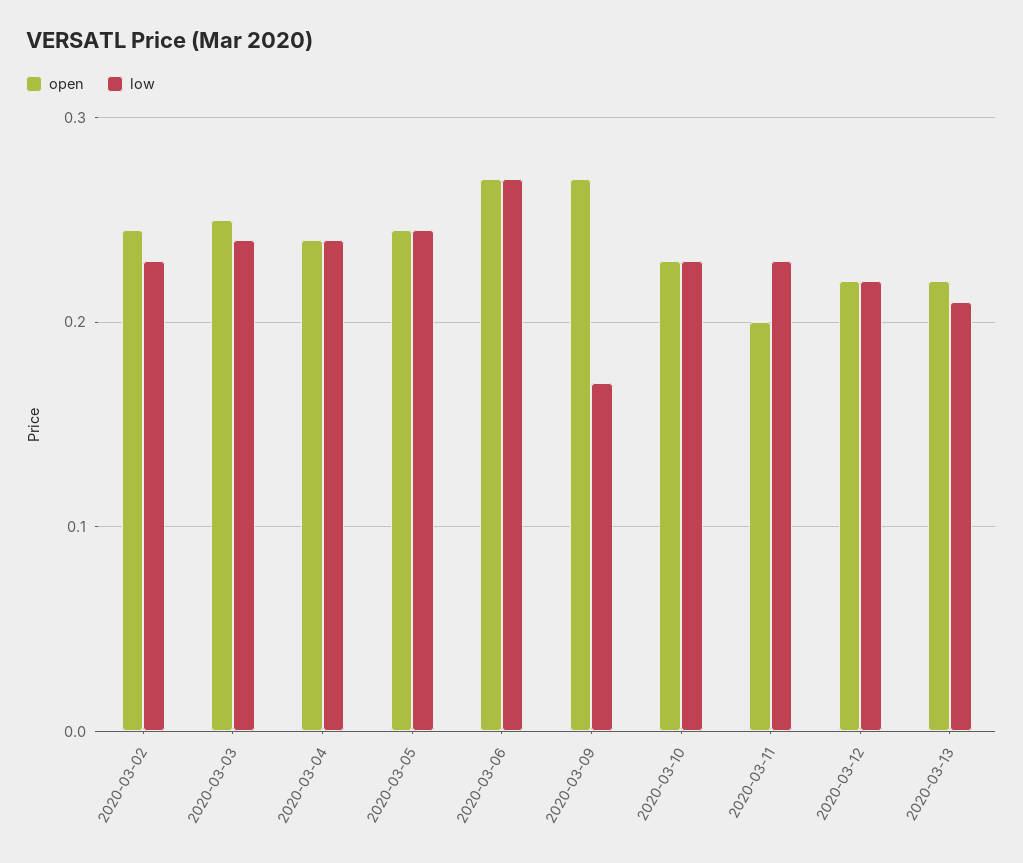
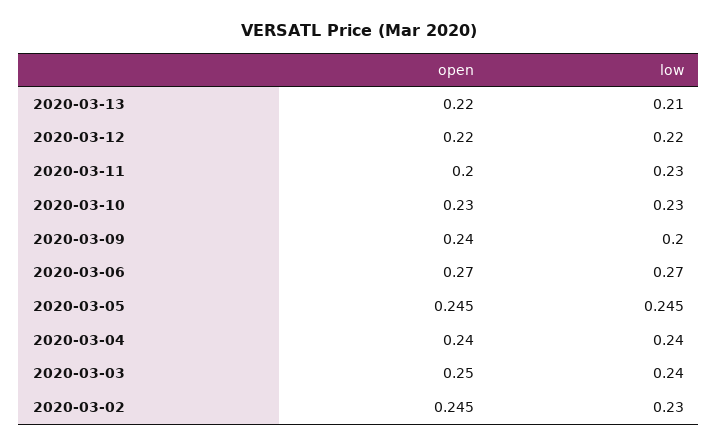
open, 2020-03-09: 0.27 -> 0.24
low, 2020-03-09: 0.17 -> 0.2

